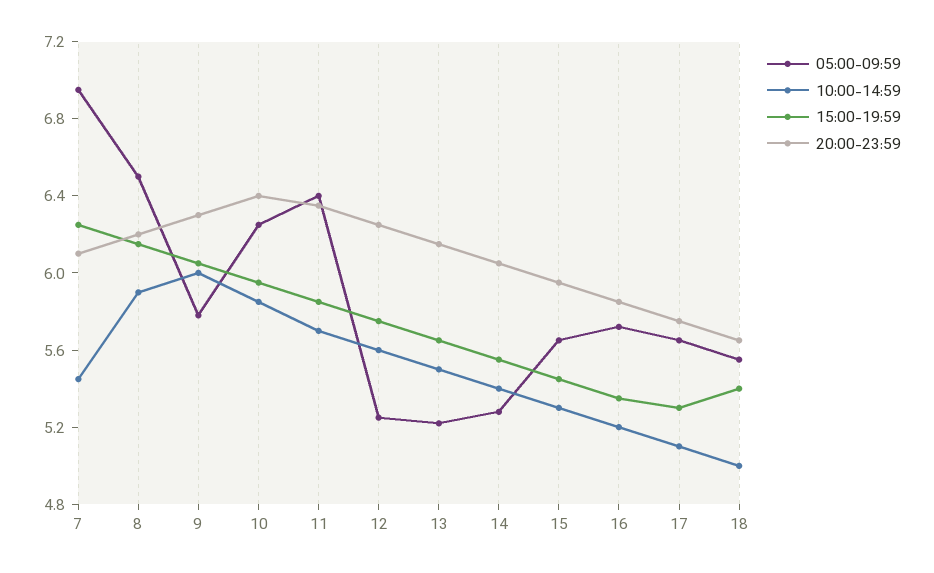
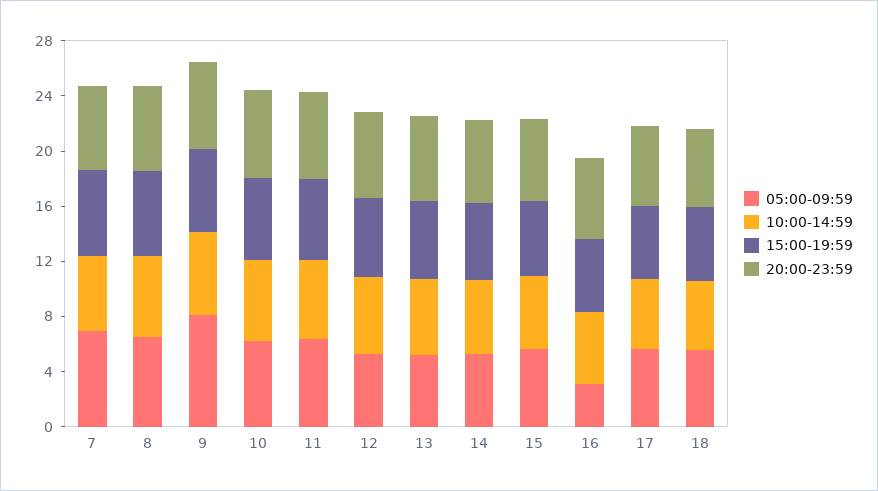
05:00-09:59, 9: 5.8 -> 8
05:00-09:59, 16: 5.7 -> 3

